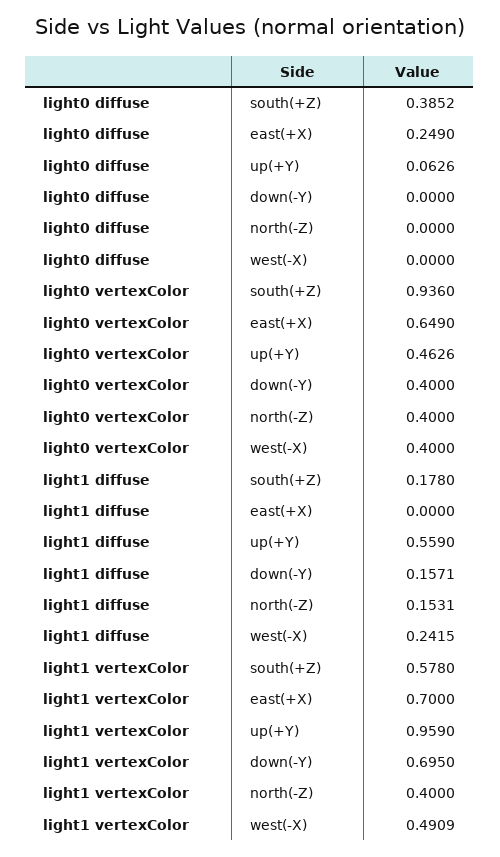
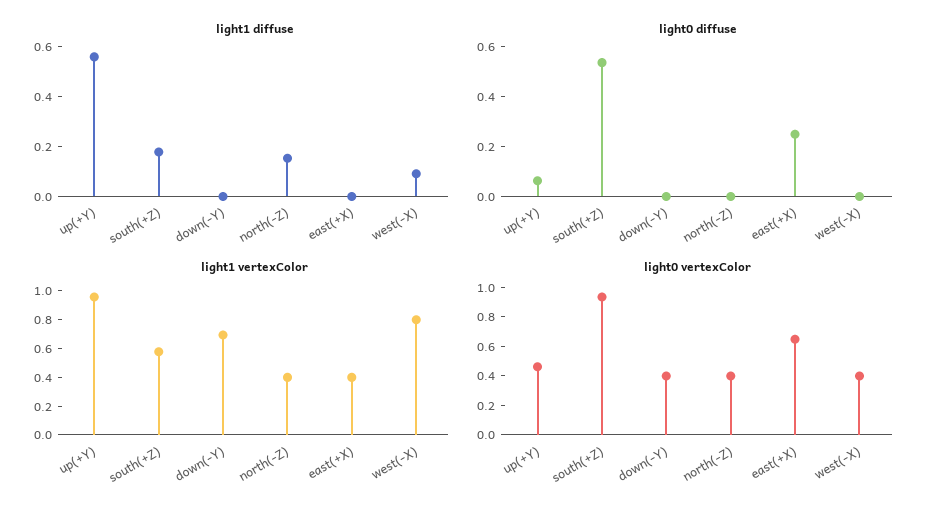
light0 diffuse, south(+Z): 0.3852 -> 0.55
light1 diffuse, down(-Y): 0.1571 -> 0
light1 diffuse, west(-X): 0.2415 -> 0.1
light1 vertexColor, east(+X): 0.7 -> 0.4
light1 vertexColor, west(-X): 0.4909 -> 0.8

